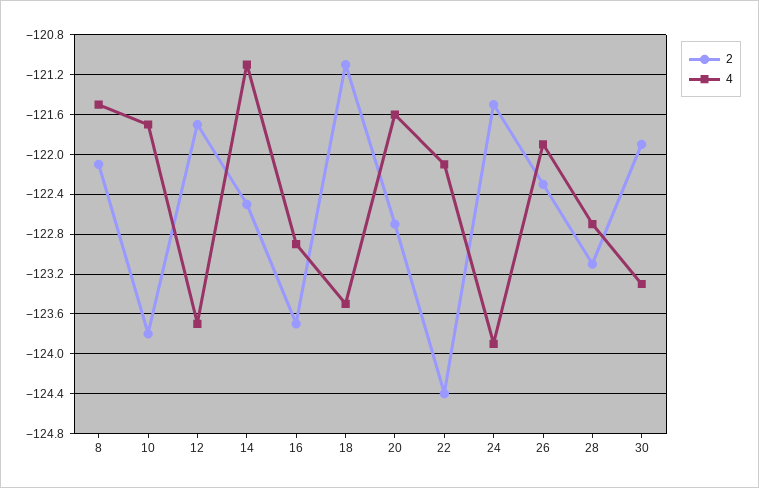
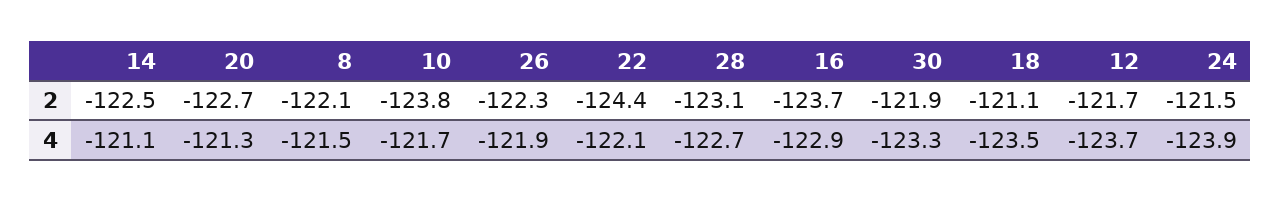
4, 20: -121.6 -> -121.3

